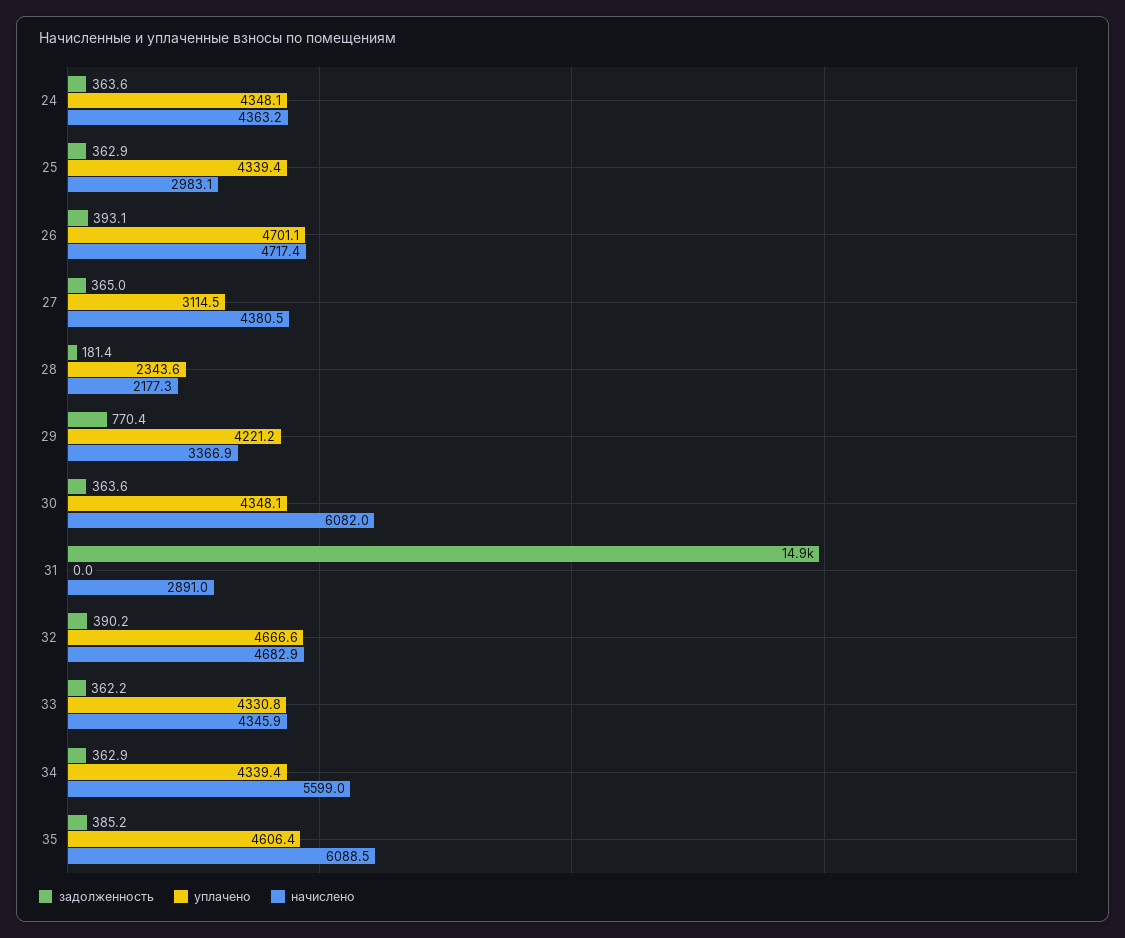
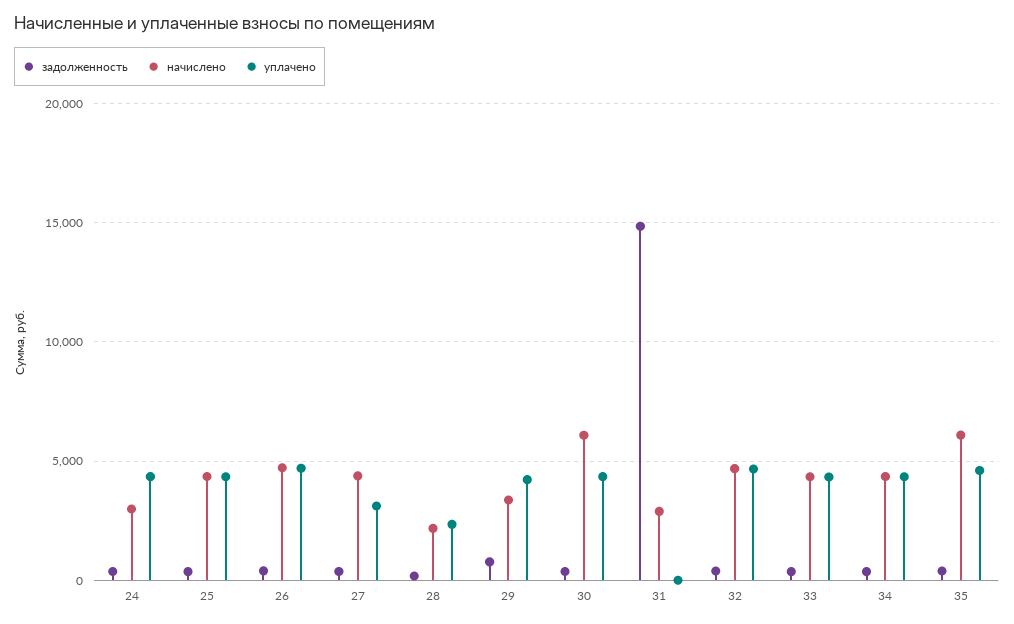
начислено, 24: 4363.2 -> 3000
начислено, 25: 2983.1 -> 4500
начислено, 34: 5599 -> 4500

